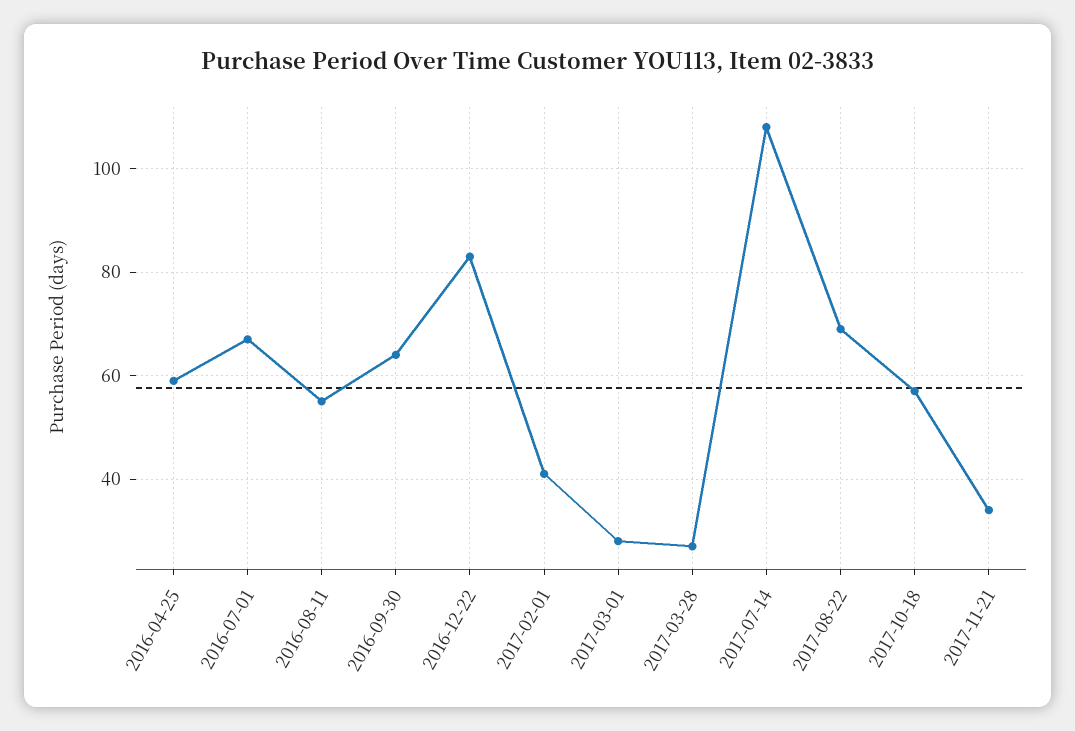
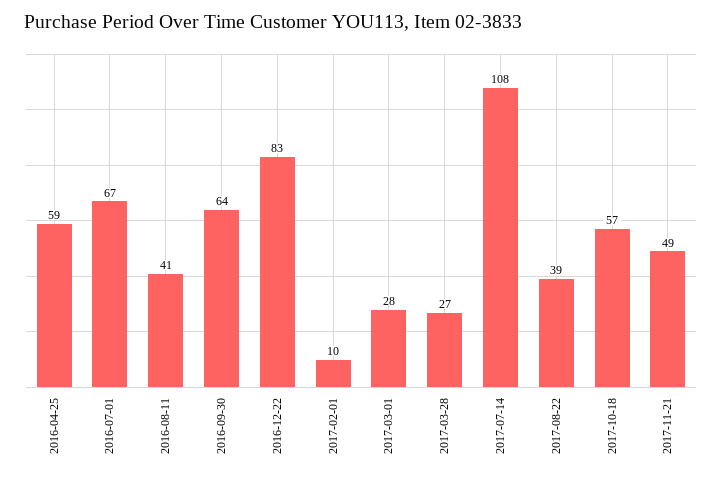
2016-08-11: 55 -> 41
2017-02-01: 40 -> 10
2017-08-22: 70 -> 39
2017-11-21: 35 -> 49

